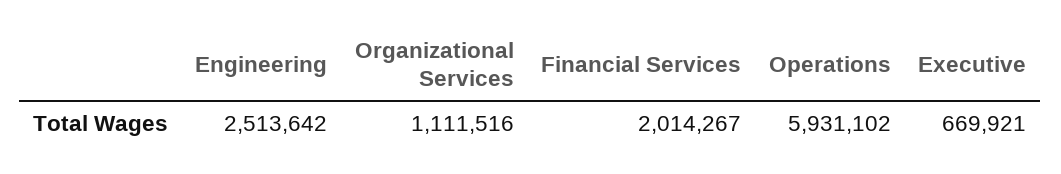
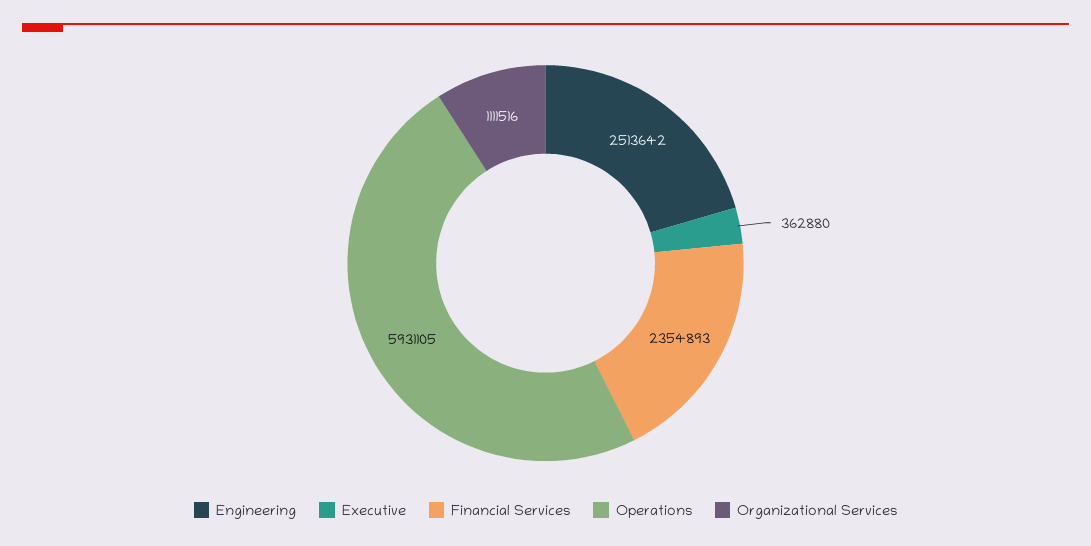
Financial Services: 2014267 -> 2354893
Operations: 5931102 -> 5931105
Executive: 669921 -> 362880

